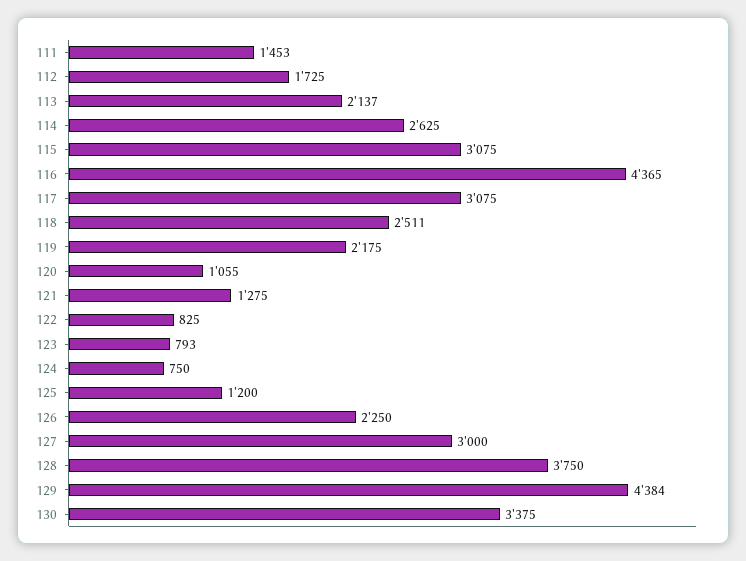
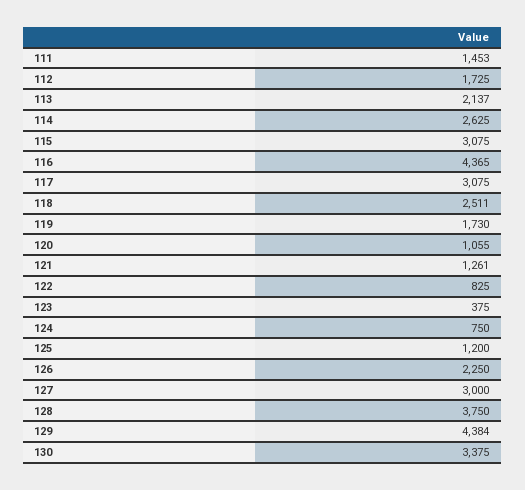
119: 2175 -> 1730
121: 1275 -> 1261
123: 793 -> 375

